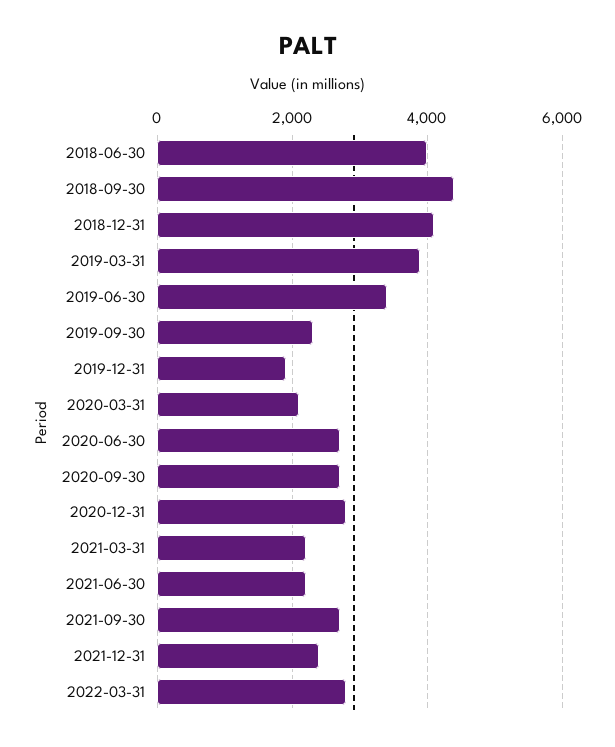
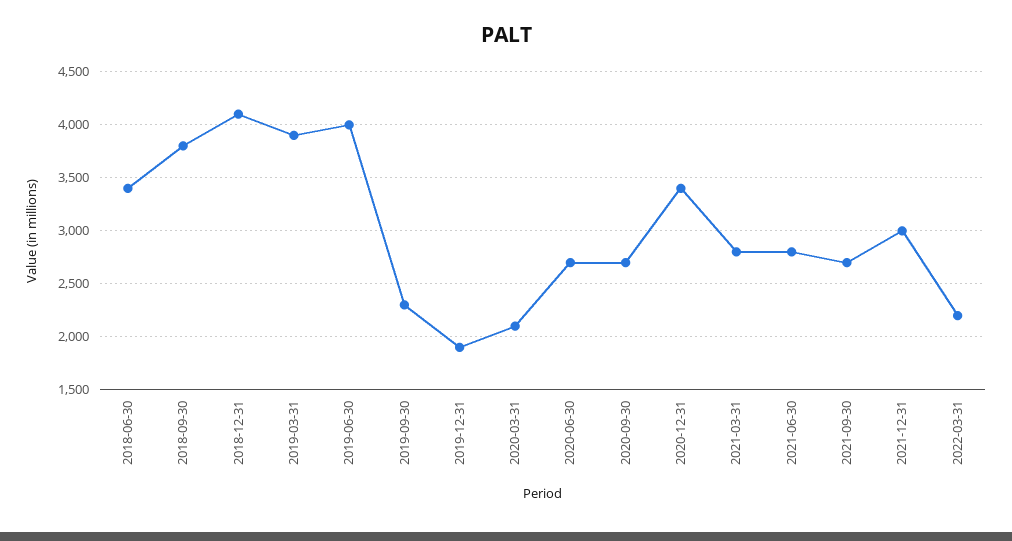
2018-06-30: 4000 -> 3400
2018-09-30: 4400 -> 3800
2019-06-30: 3400 -> 4000
2020-12-31: 2800 -> 3400
2021-03-31: 2200 -> 2800
2021-06-30: 2200 -> 2800
2021-12-31: 2400 -> 3000
2022-03-31: 2800 -> 2200

